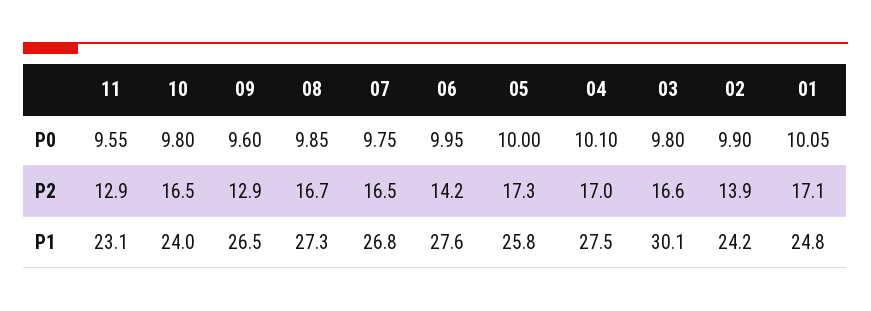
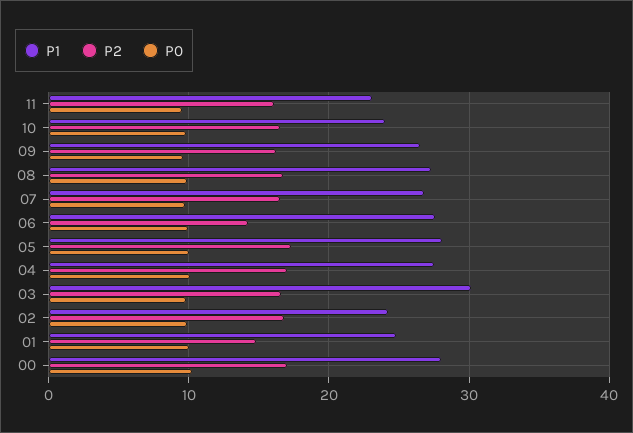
P2, 11: 12.9 -> 16
P2, 09: 12.9 -> 16
P2, 02: 13.9 -> 17
P2, 01: 17.1 -> 15
P1, 05: 25.8 -> 28
P1, 00: none -> 28
P2, 00: none -> 17
P0, 00: none -> 10

